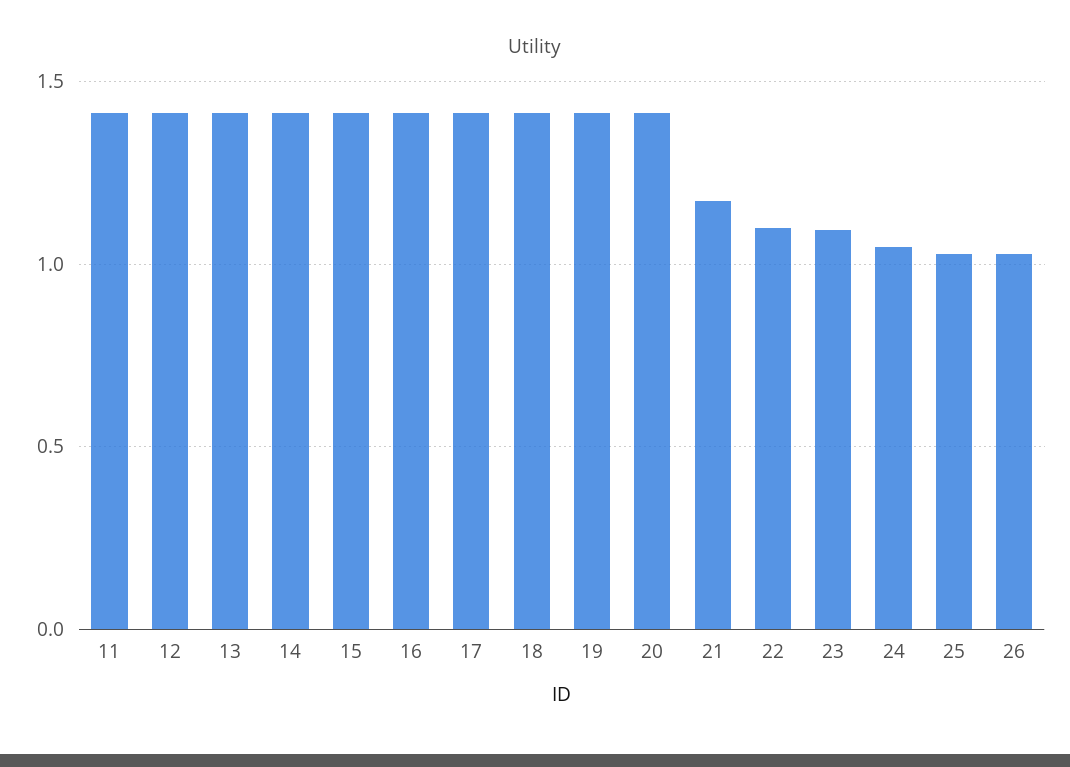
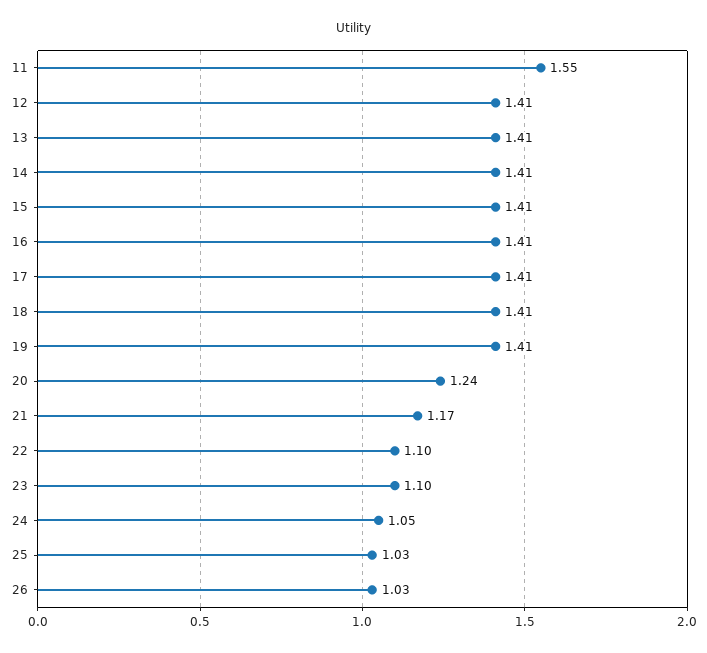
11: 1.4 -> 1.55
20: 1.4 -> 1.24

